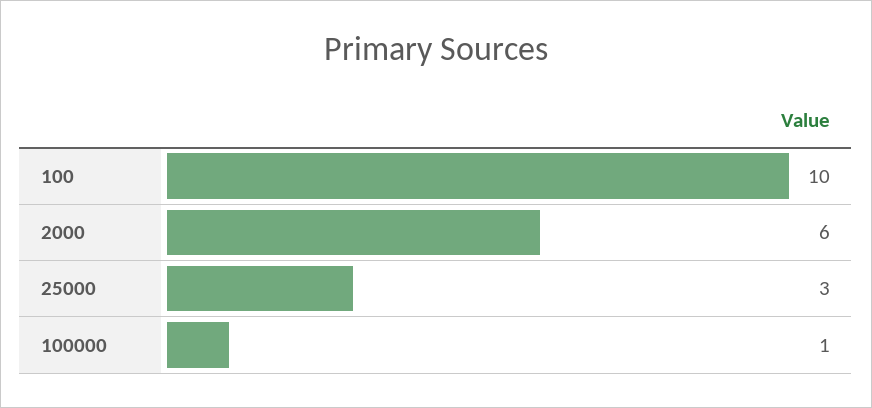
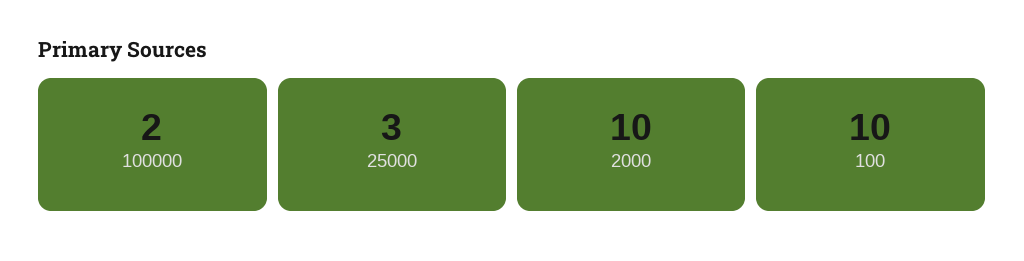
2000: 6 -> 10
100000: 1 -> 2

